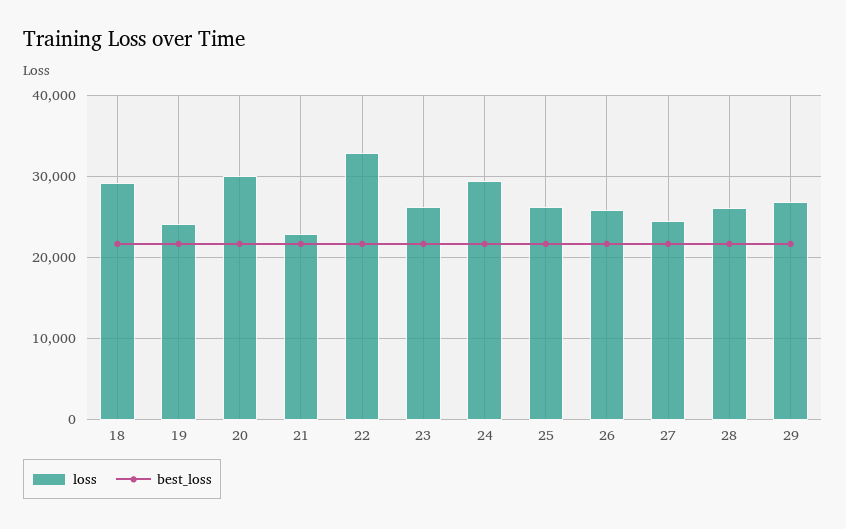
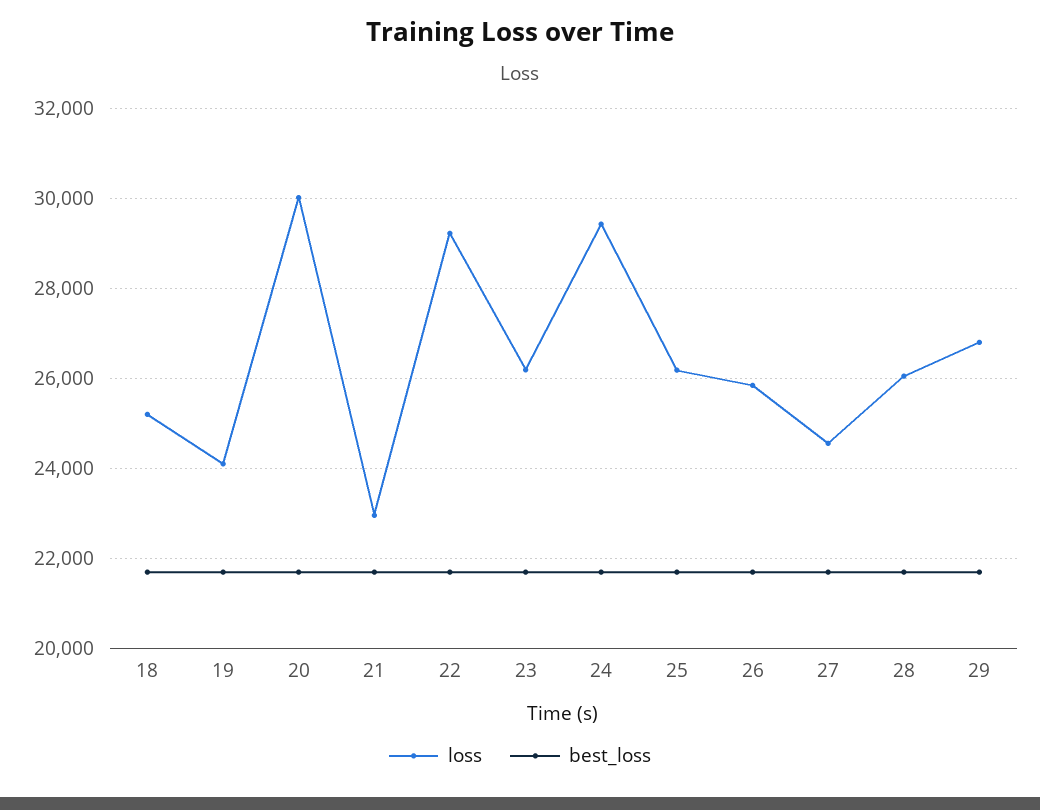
loss, 18: 29000 -> 25200
loss, 22: 33000 -> 29200

